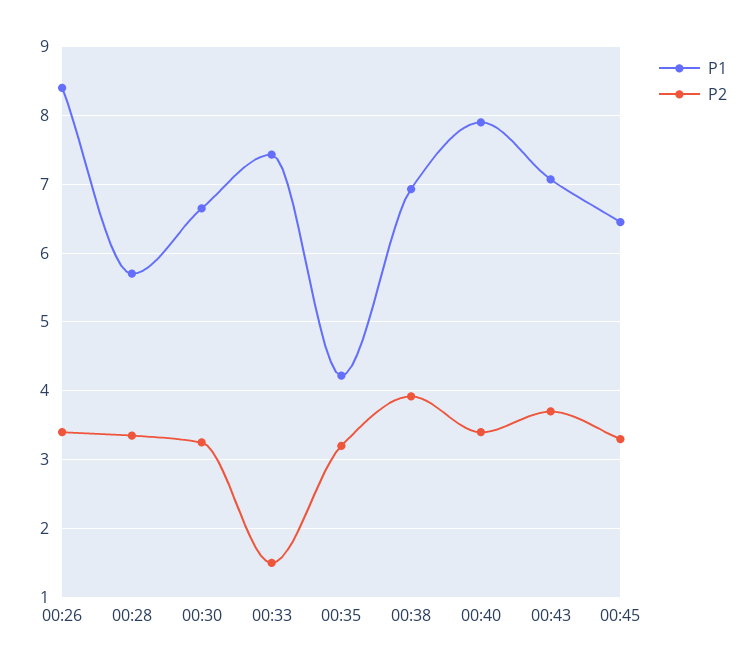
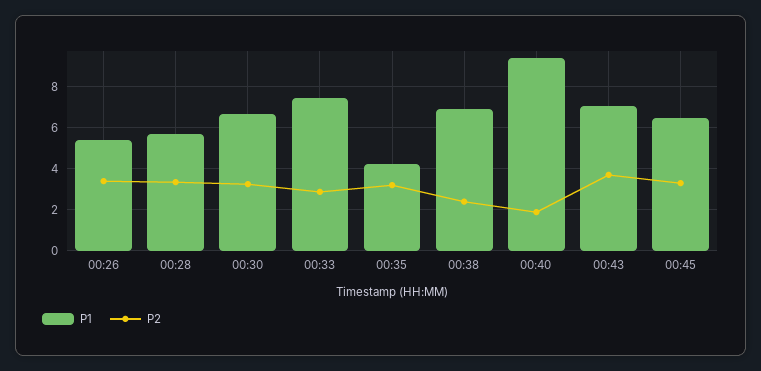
P1, 00:26: 8.4 -> 5.5
P2, 00:33: 1.5 -> 3
P2, 00:38: 3.9 -> 2.5
P1, 00:40: 7.9 -> 9.5
P2, 00:40: 3.4 -> 2

